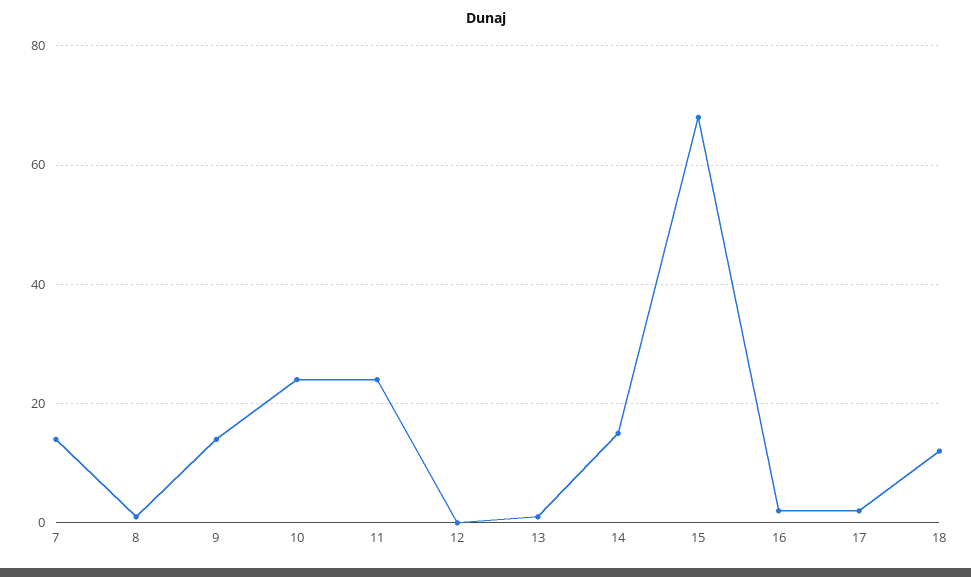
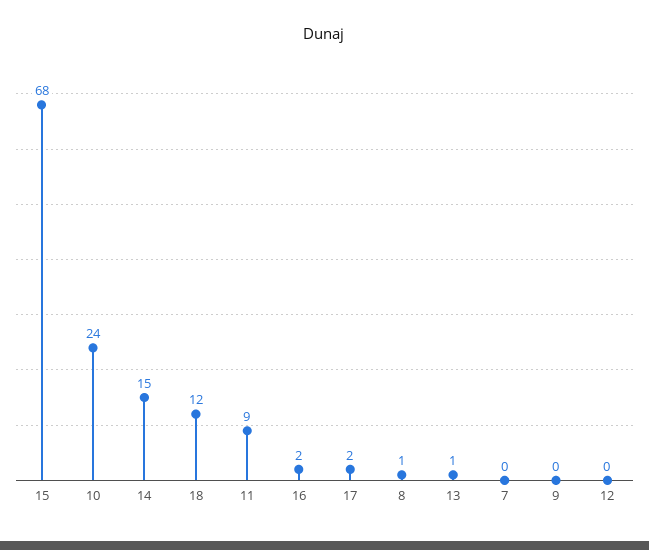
7: 15 -> 0
9: 15 -> 0
11: 25 -> 9

